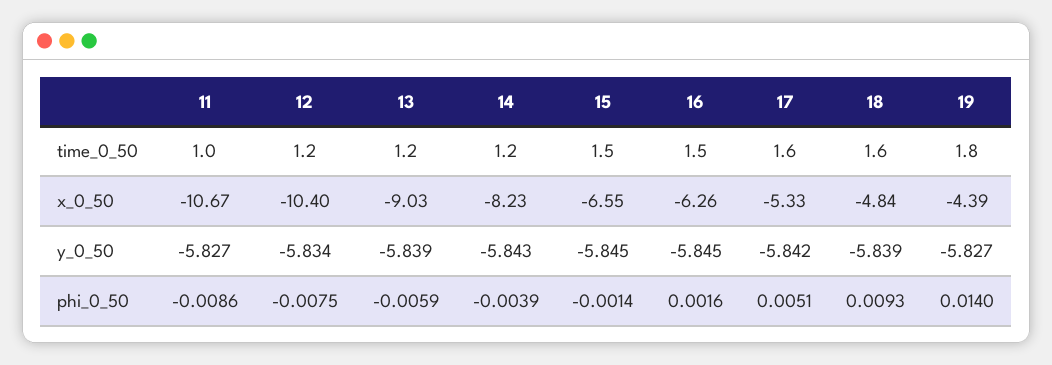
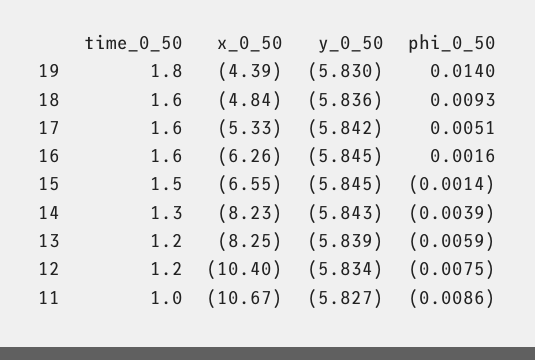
14, time_0_50: 1.2 -> 1.3
16, time_0_50: 1.5 -> 1.6
13, x_0_50: -9.03 -> -8.25
18, y_0_50: -5.839 -> -5.836
19, y_0_50: -5.827 -> -5.83

